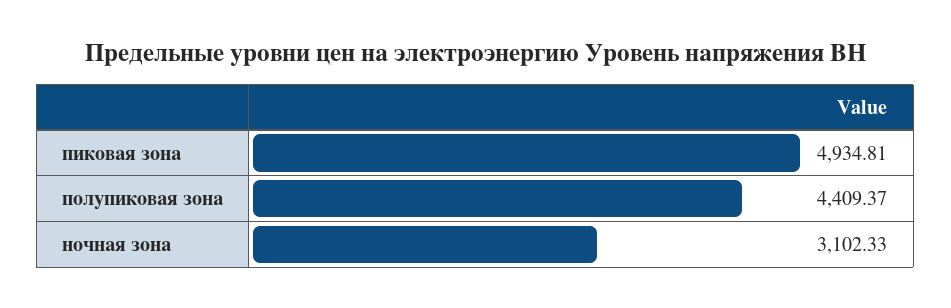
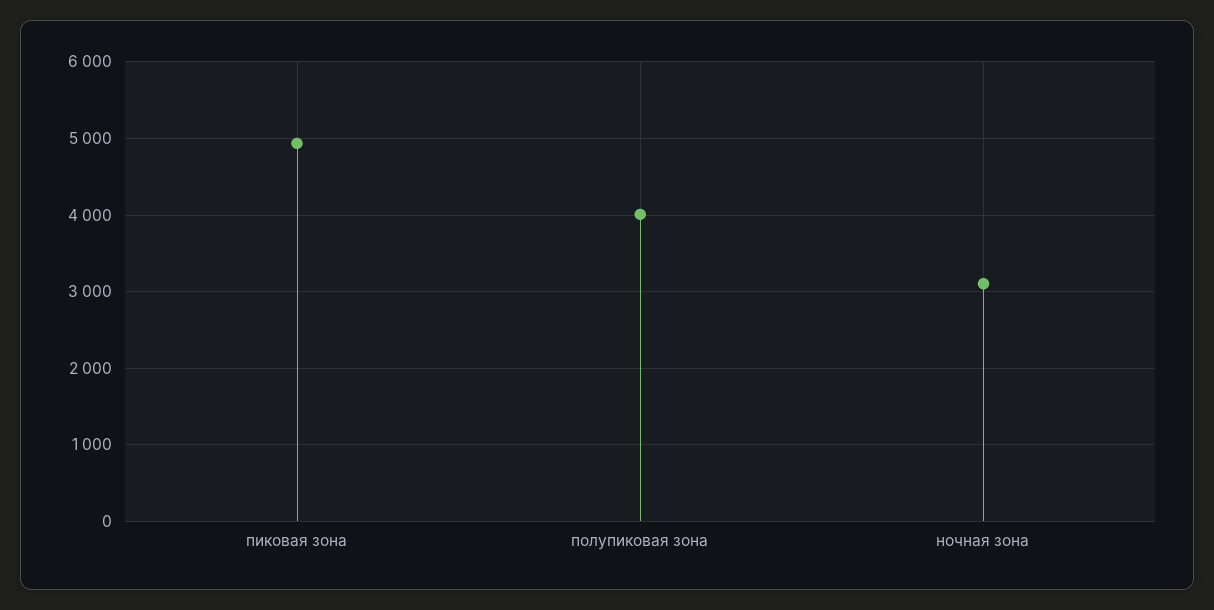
полупиковая зона: 4409.37 -> 4000

